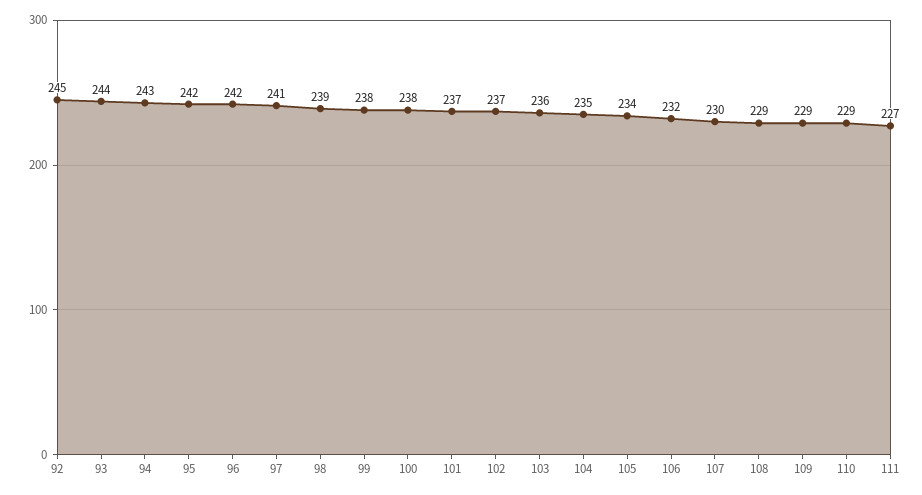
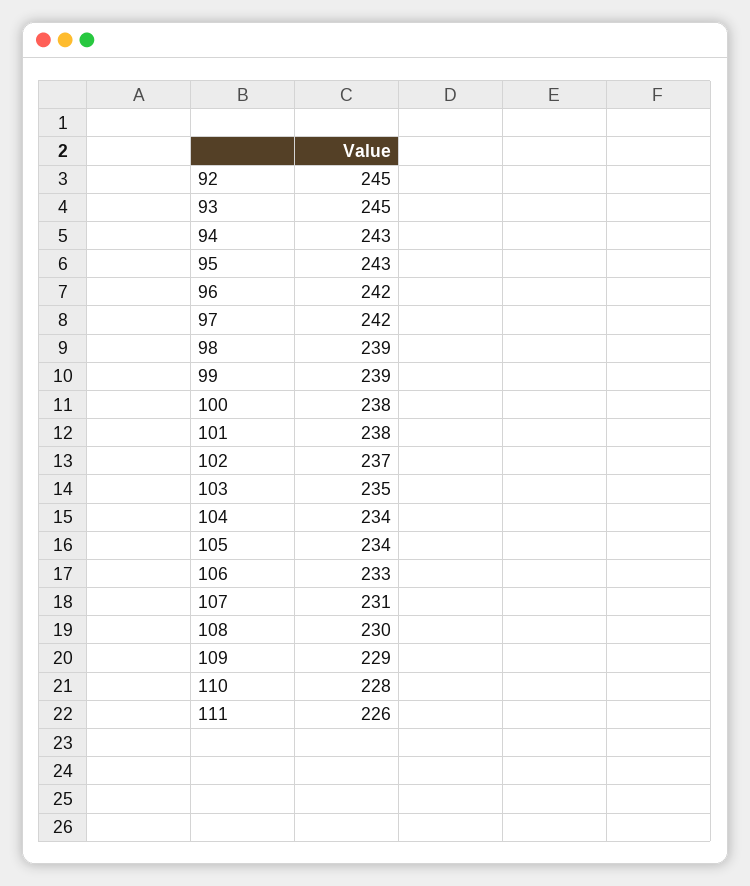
93: 244 -> 245
95: 242 -> 243
97: 241 -> 242
99: 238 -> 239
101: 237 -> 238
103: 236 -> 235
104: 235 -> 234
106: 232 -> 233
107: 230 -> 231
108: 229 -> 230
110: 229 -> 228
111: 227 -> 226

